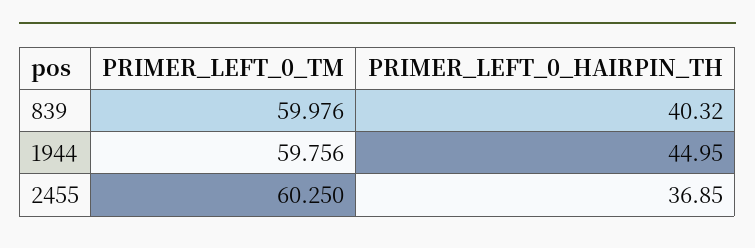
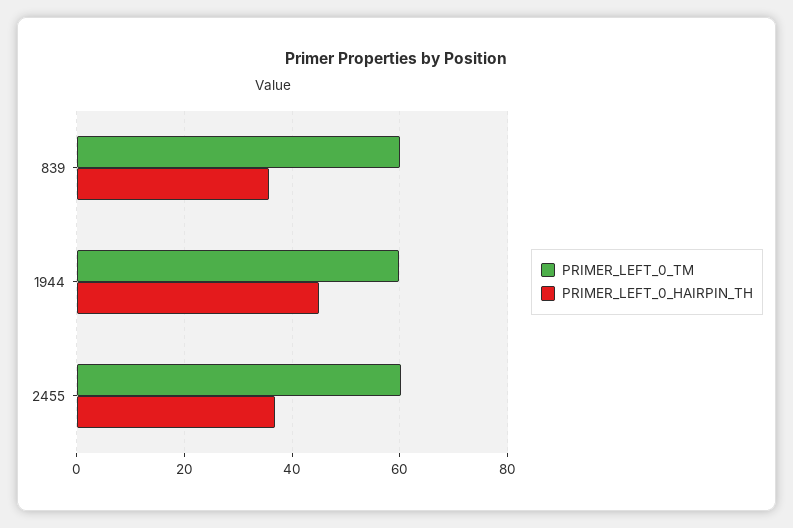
PRIMER_LEFT_0_HAIRPIN_TH, 839: 40.32 -> 36

